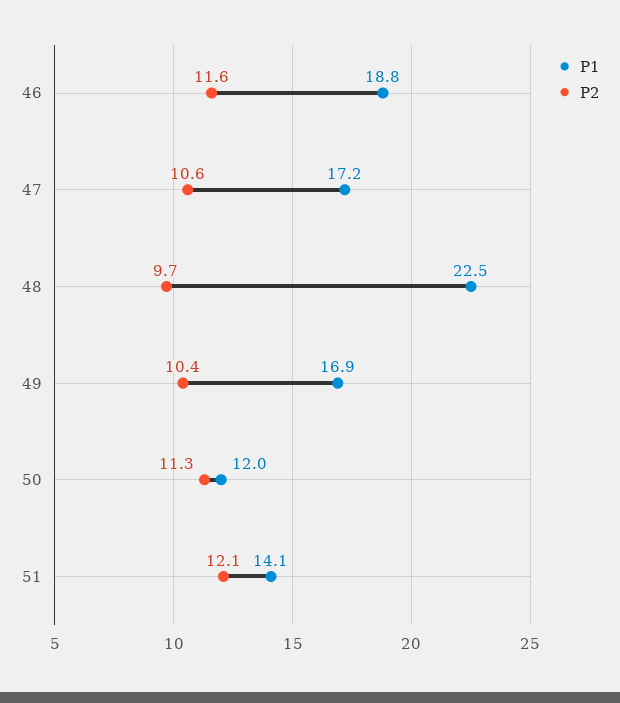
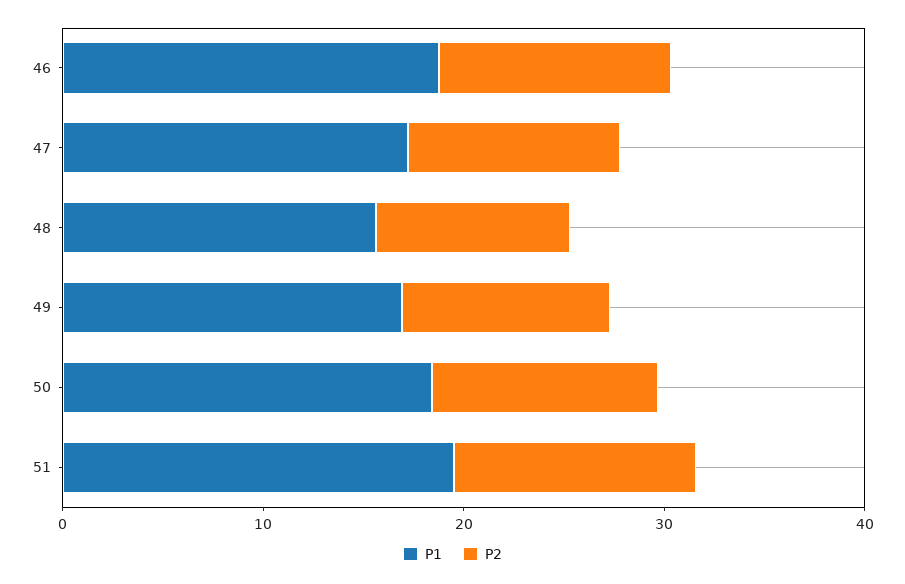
P1, 48: 22.5 -> 16
P1, 50: 12 -> 18
P1, 51: 14.1 -> 20

